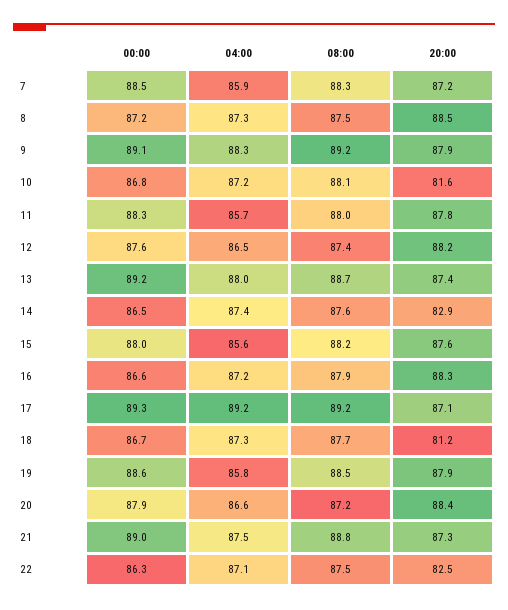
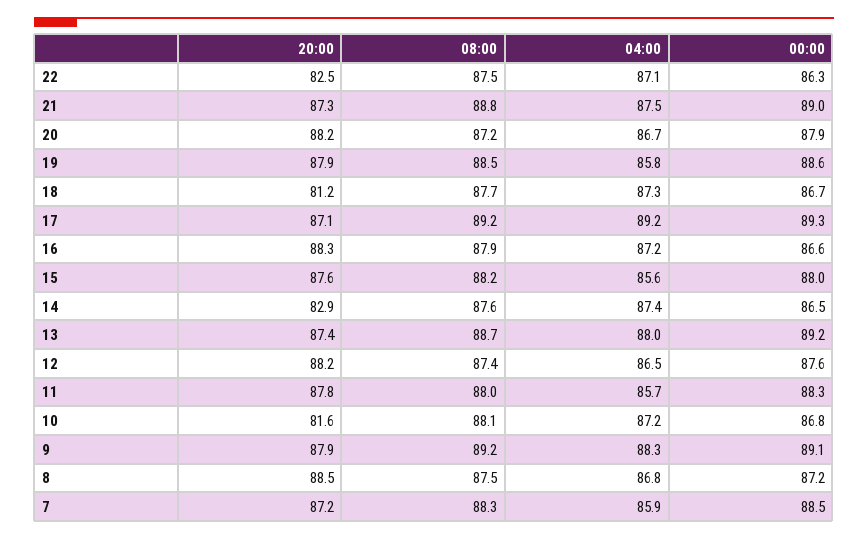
04:00, 8: 87.3 -> 86.8
04:00, 20: 86.6 -> 86.7
20:00, 20: 88.4 -> 88.2

